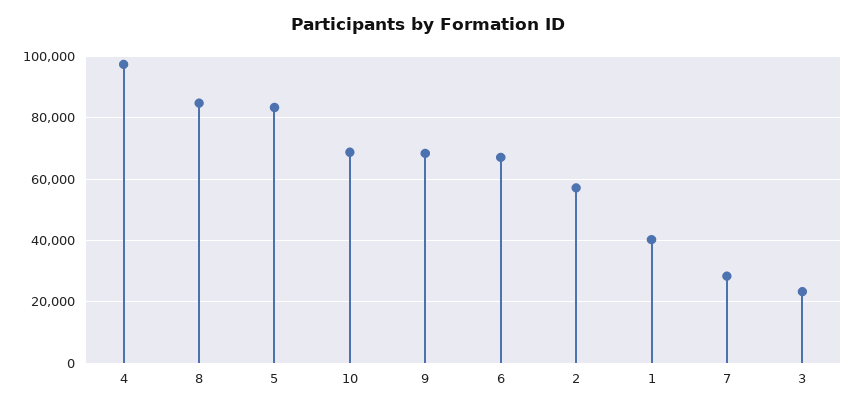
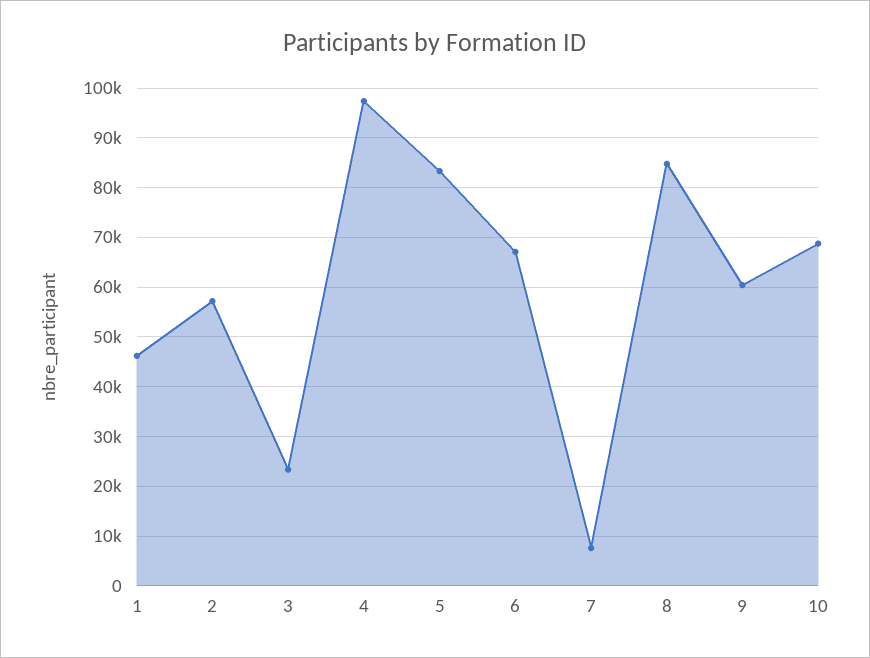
9: 68000 -> 60000
1: 40000 -> 46000
7: 28000 -> 8000

